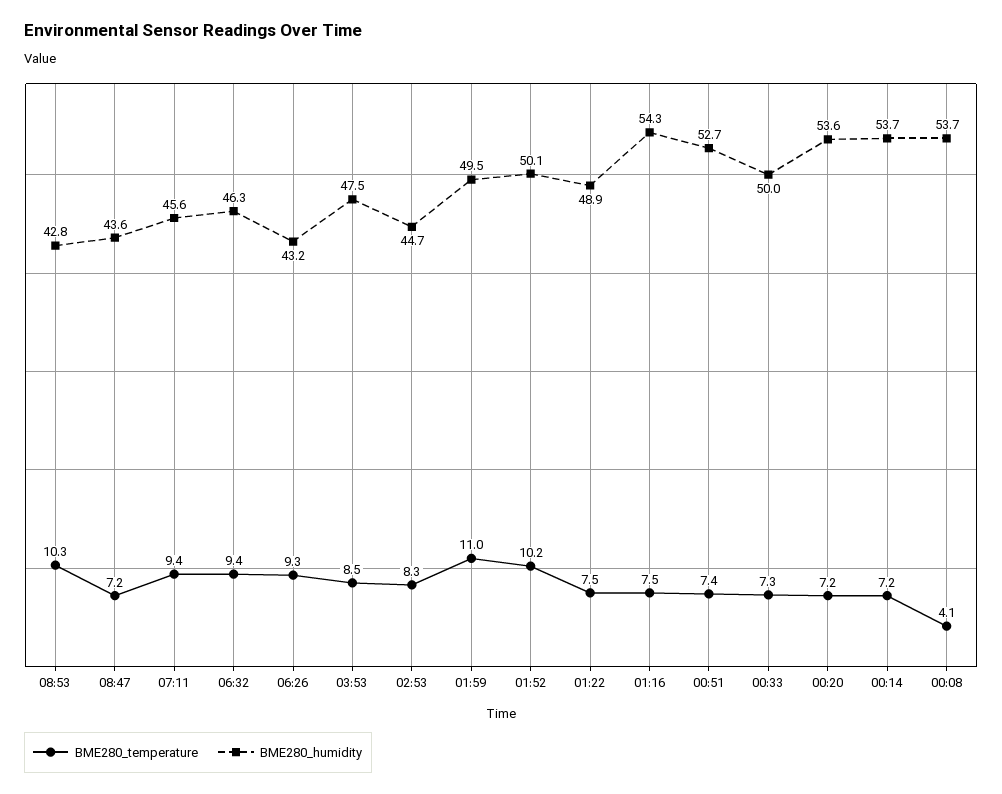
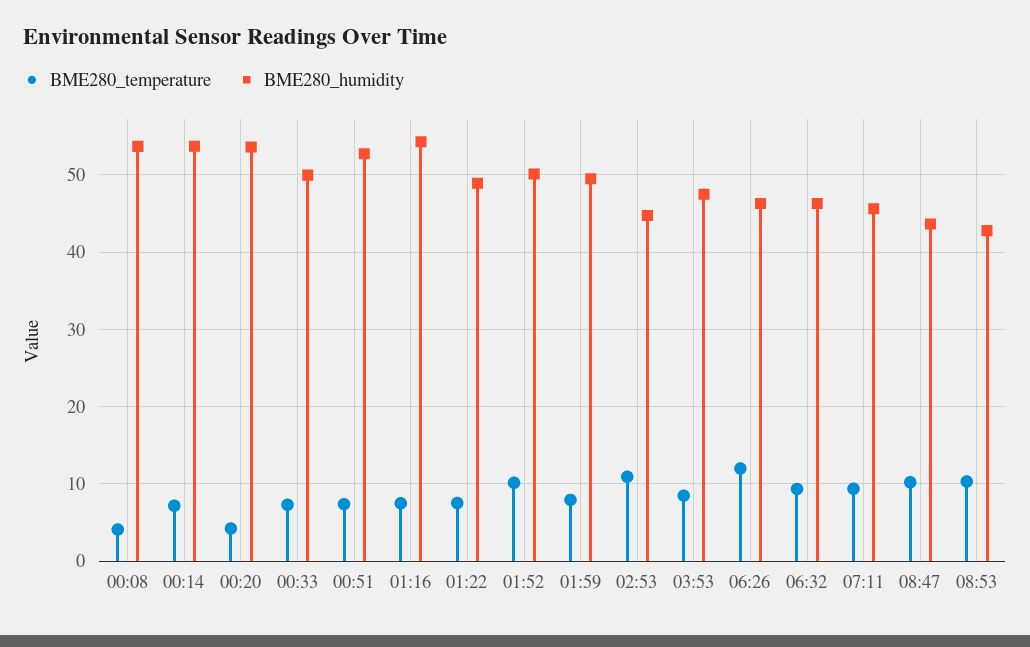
BME280_temperature, 08:47: 7.2 -> 10
BME280_temperature, 06:26: 9.3 -> 12
BME280_humidity, 06:26: 43.2 -> 46
BME280_temperature, 02:53: 8.3 -> 11
BME280_temperature, 01:59: 11 -> 8
BME280_temperature, 00:20: 7.2 -> 4

